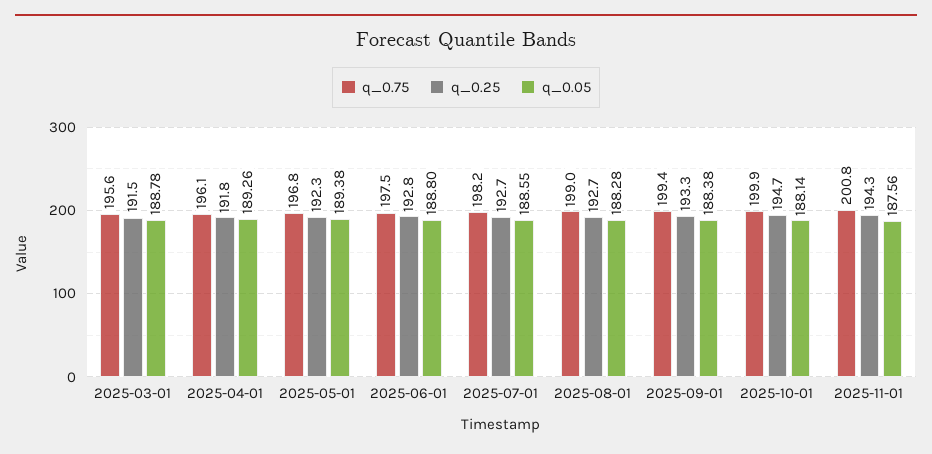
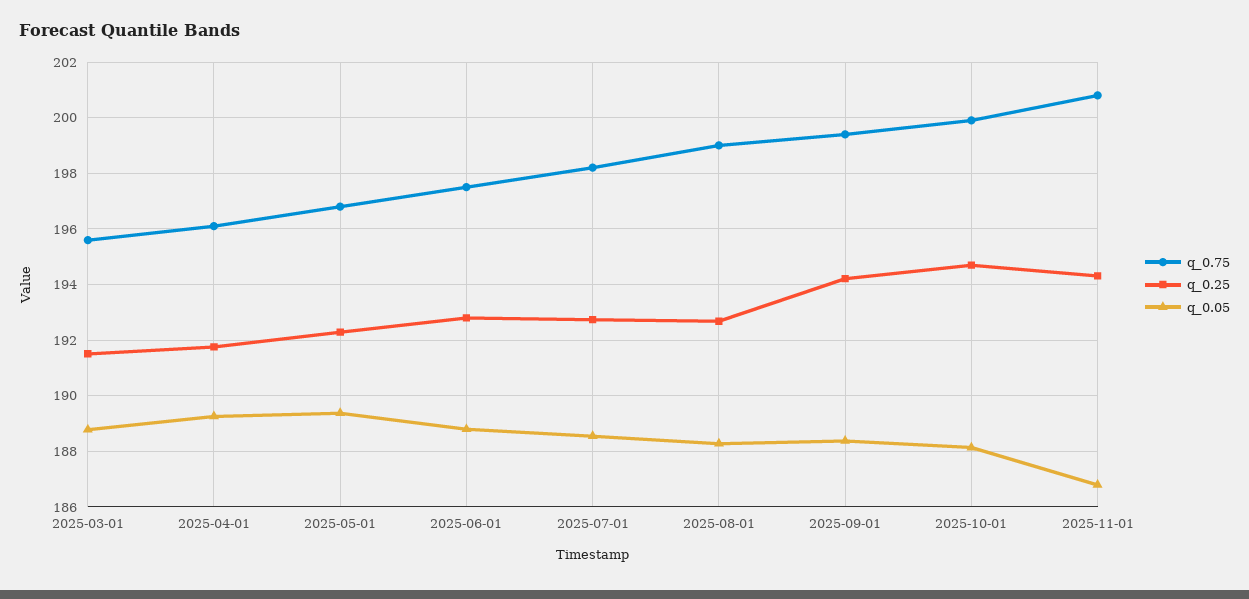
q_0.25, 2025-09-01: 193.3 -> 194.25
q_0.05, 2025-11-01: 187.56 -> 186.75

